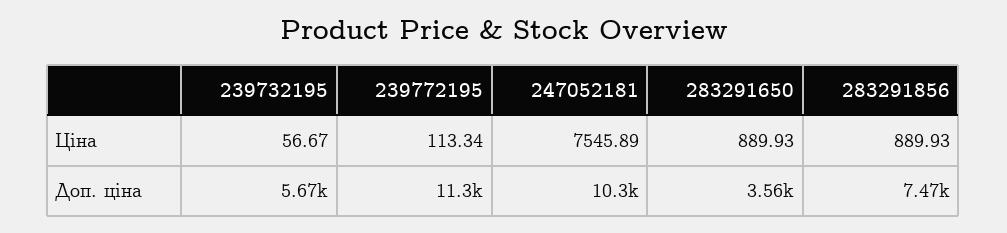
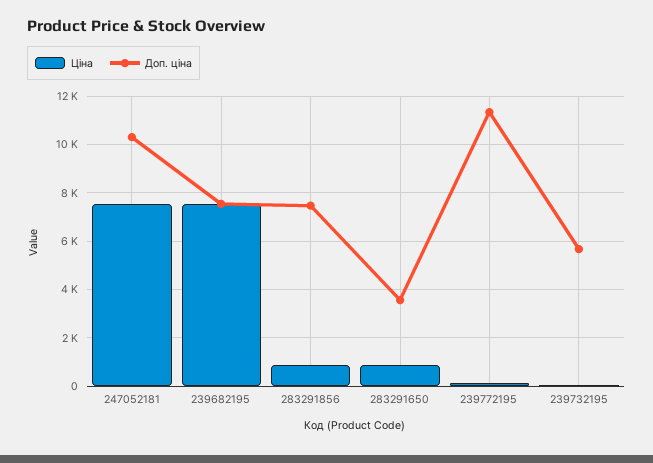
Ціна, 239682195: none -> 7500
Доп. ціна, 239682195: none -> 7500

